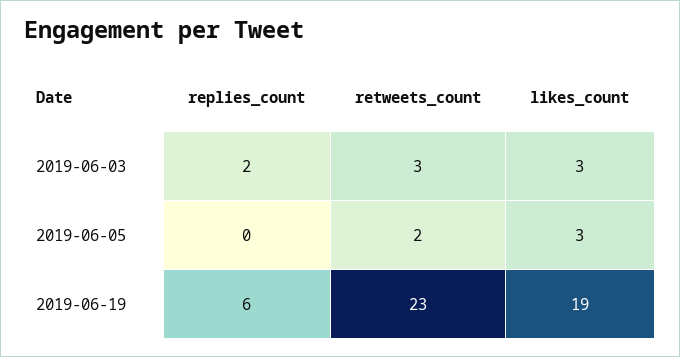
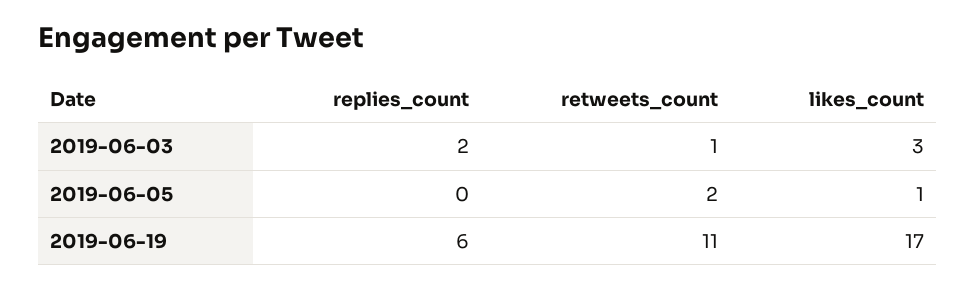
retweets_count, 2019-06-03: 3 -> 1
likes_count, 2019-06-05: 3 -> 1
retweets_count, 2019-06-19: 23 -> 11
likes_count, 2019-06-19: 19 -> 17

